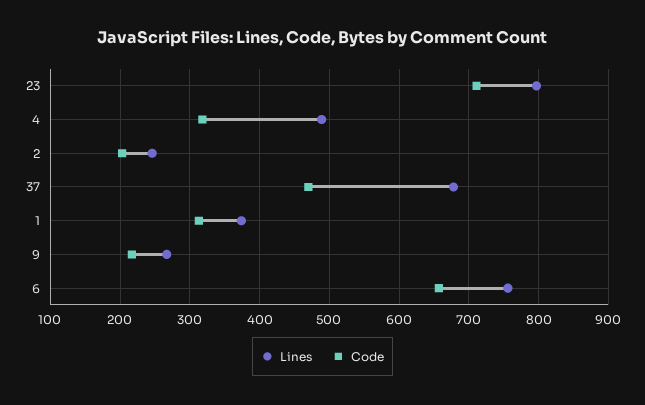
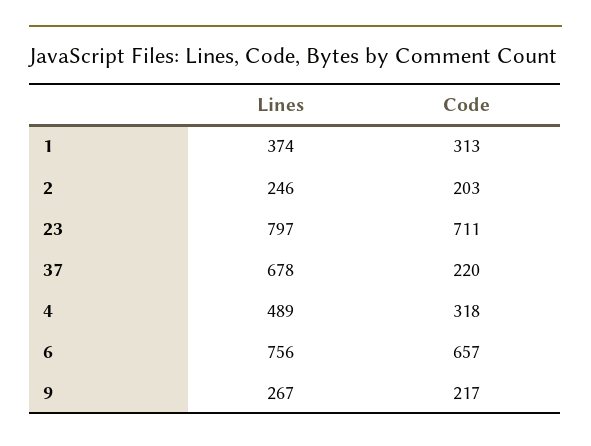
Code, 37: 470 -> 220

